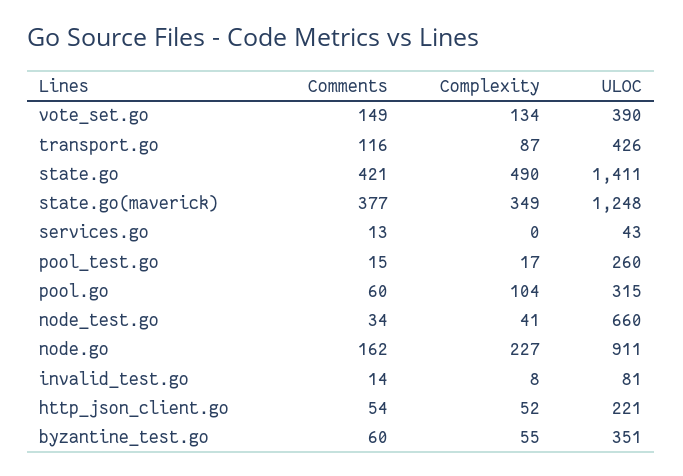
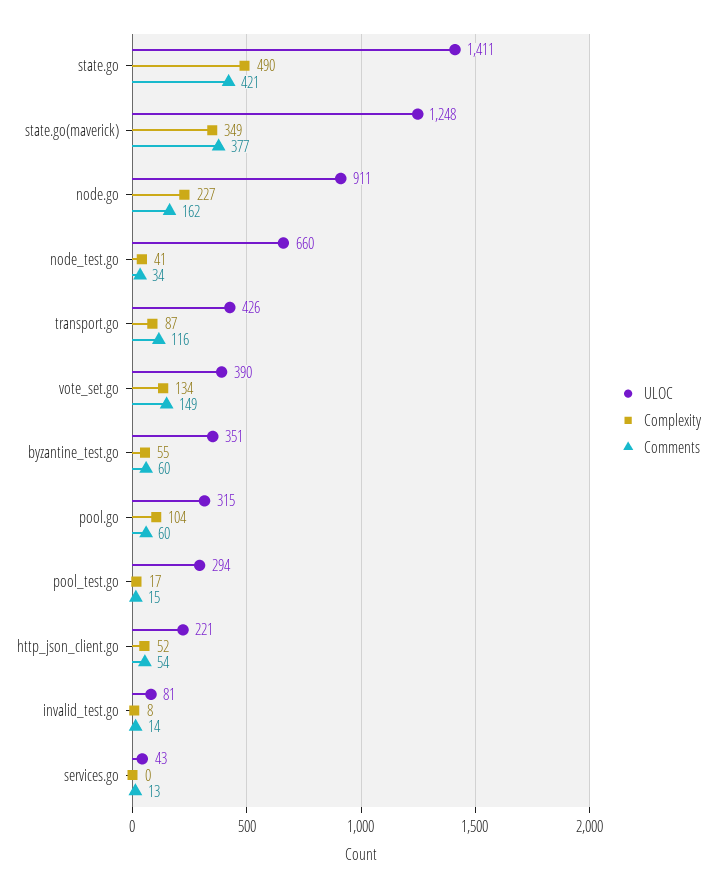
ULOC, pool_test.go: 260 -> 294

